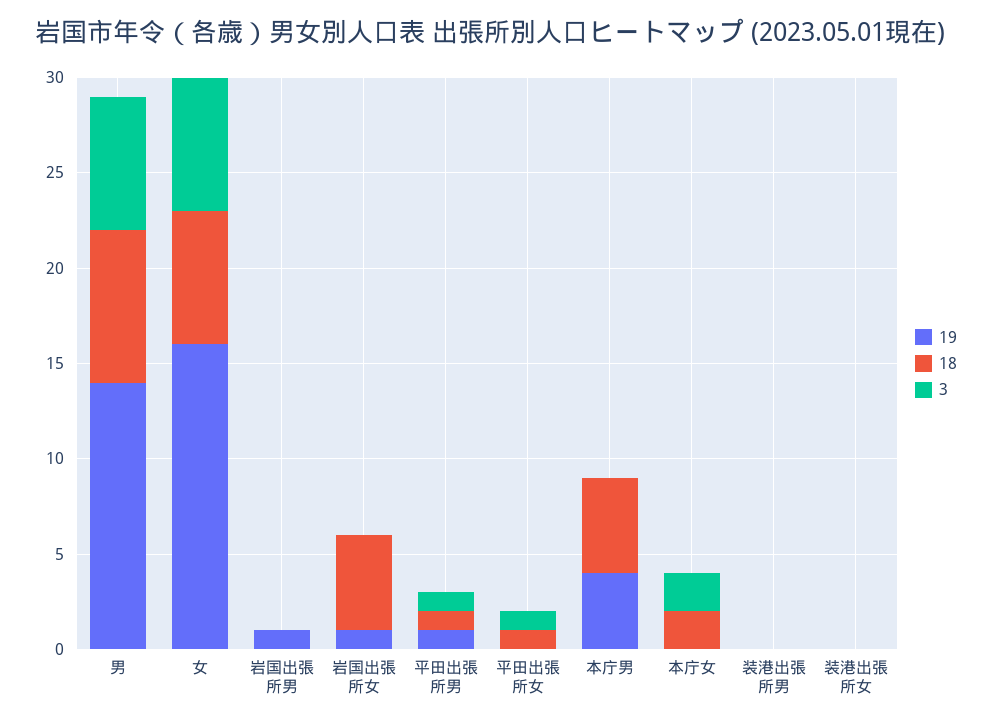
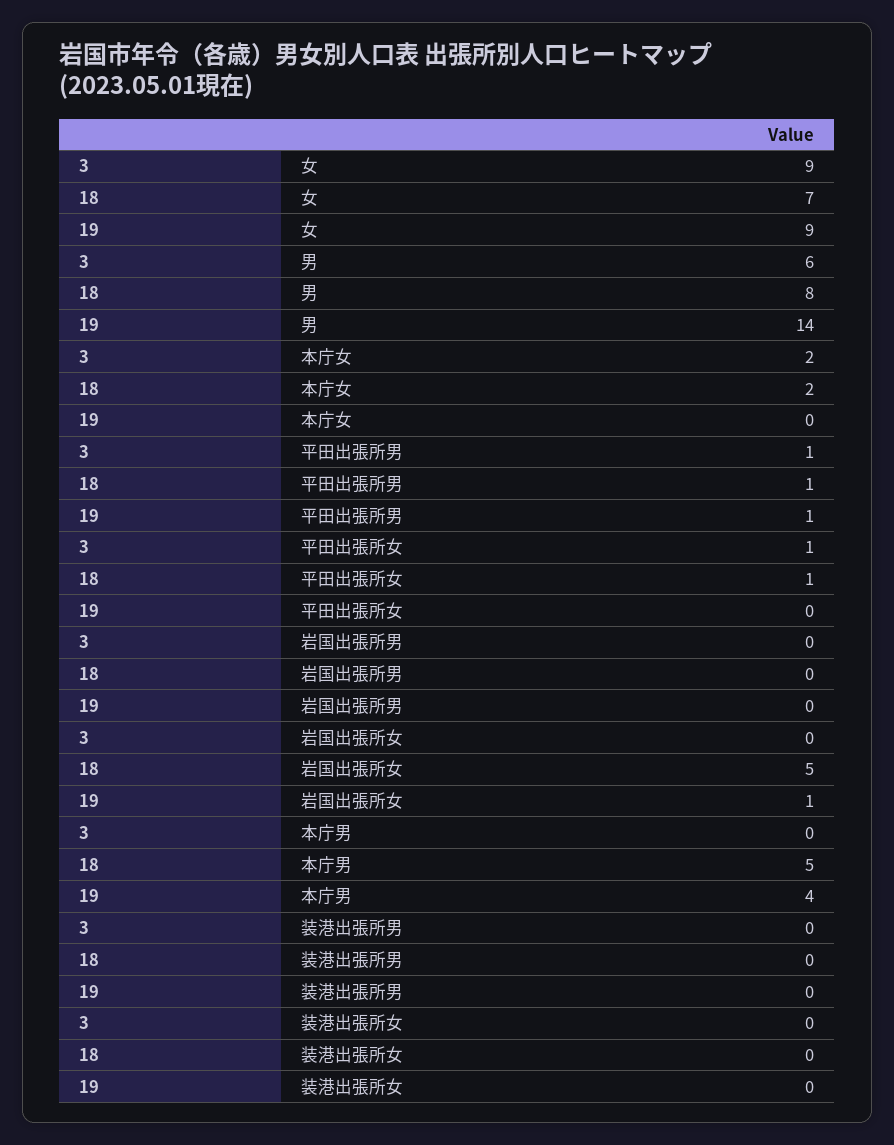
3, 男: 7 -> 6
19, 女: 16 -> 9
3, 女: 7 -> 9
19, 岩国出張所男: 1 -> 0

